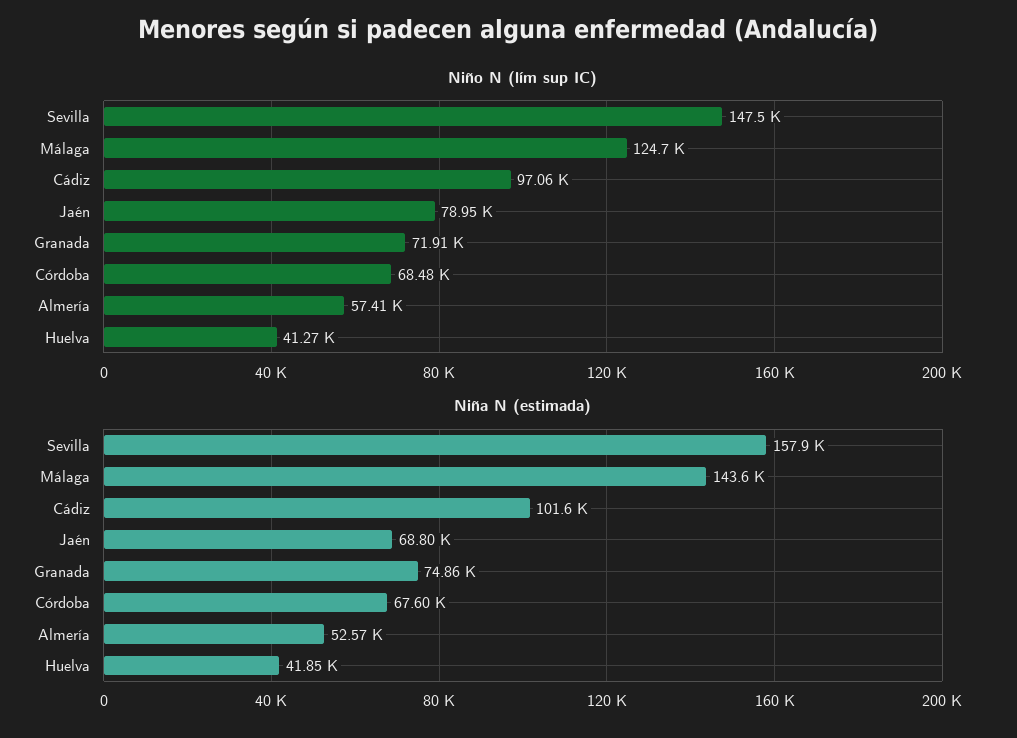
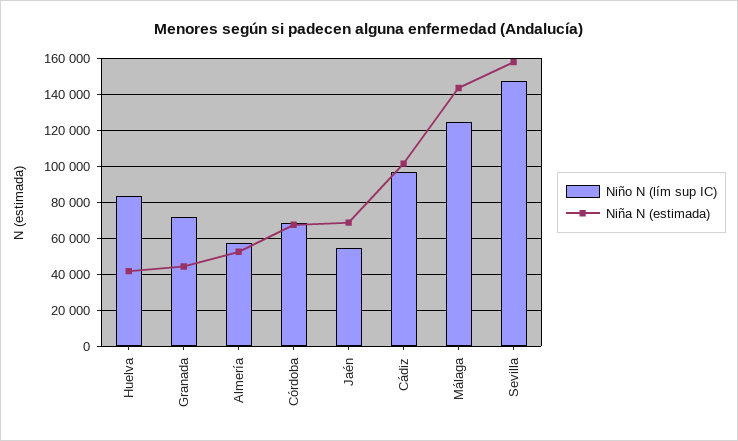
Niño N (lím sup IC), Jaén: 78950 -> 55000
Niño N (lím sup IC), Huelva: 41270 -> 85000
Niña N (estimada), Granada: 74860 -> 45000

